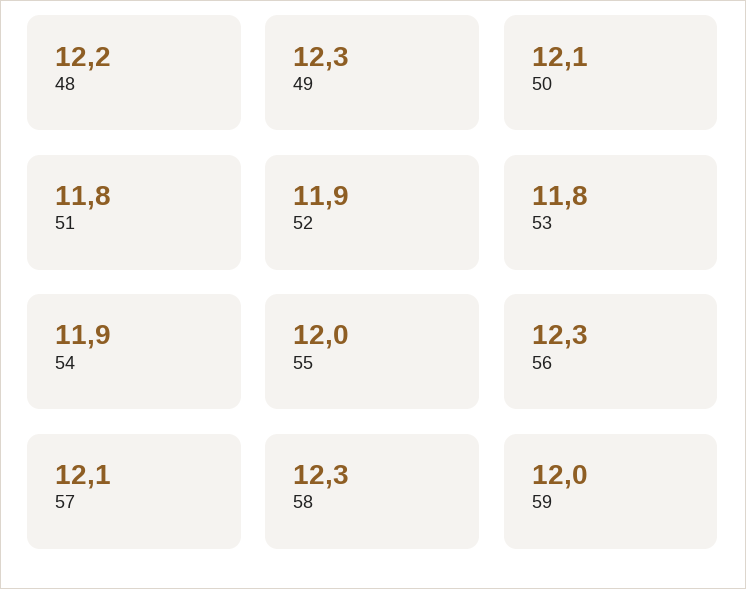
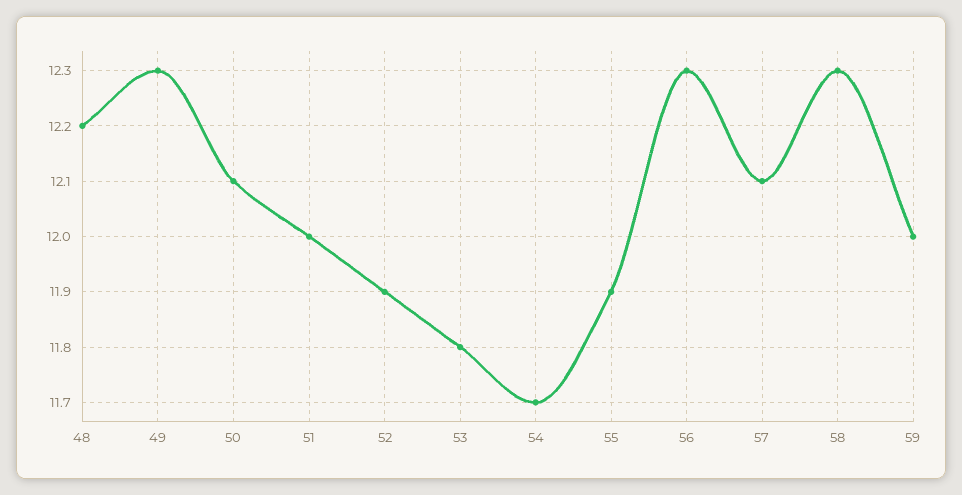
51: 11.8 -> 12
54: 11.9 -> 11.7
55: 12 -> 11.9

